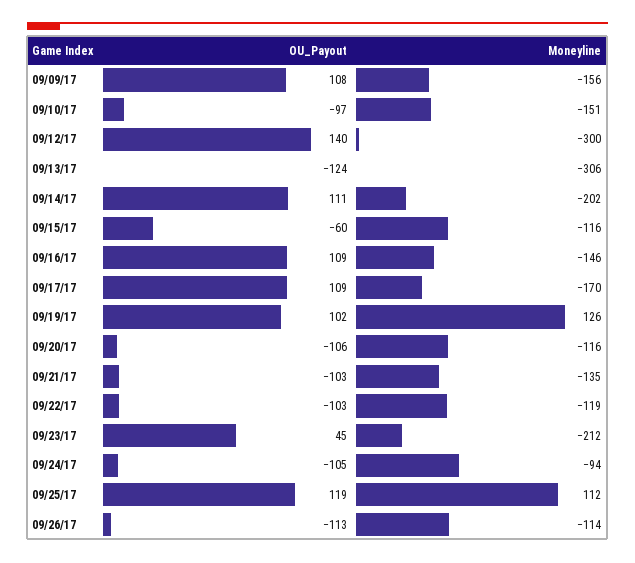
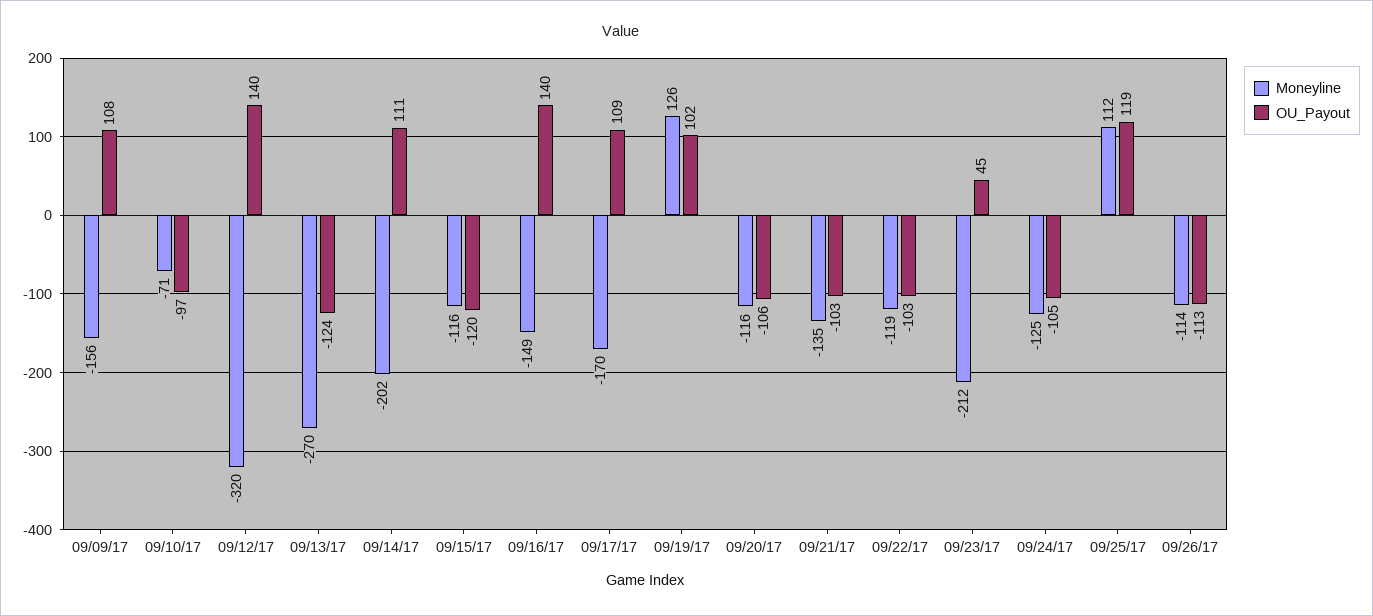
Moneyline, 09/10/17: -151 -> -71
Moneyline, 09/12/17: -300 -> -320
Moneyline, 09/13/17: -306 -> -270
OU_Payout, 09/15/17: -60 -> -120
OU_Payout, 09/16/17: 109 -> 140
Moneyline, 09/16/17: -146 -> -149
Moneyline, 09/24/17: -94 -> -125

